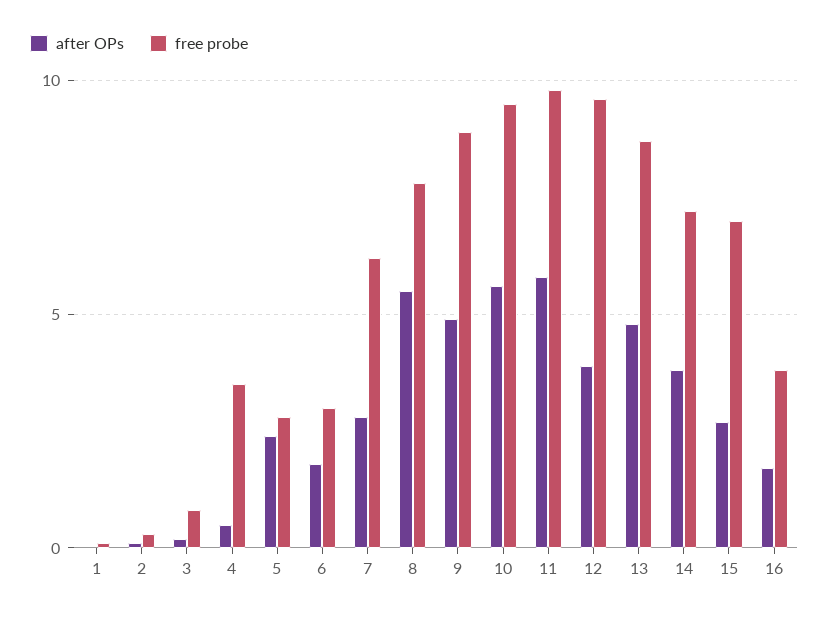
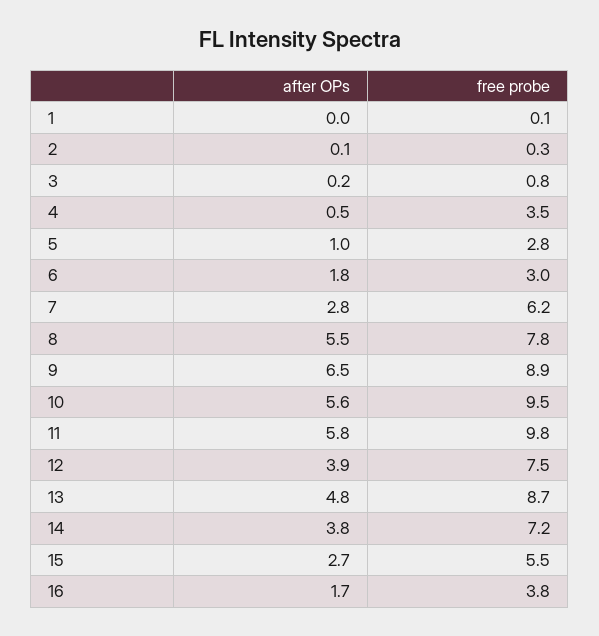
after OPs, 5: 2.5 -> 1
after OPs, 9: 5 -> 6.5
free probe, 12: 9.5 -> 7.5
free probe, 15: 7 -> 5.5

